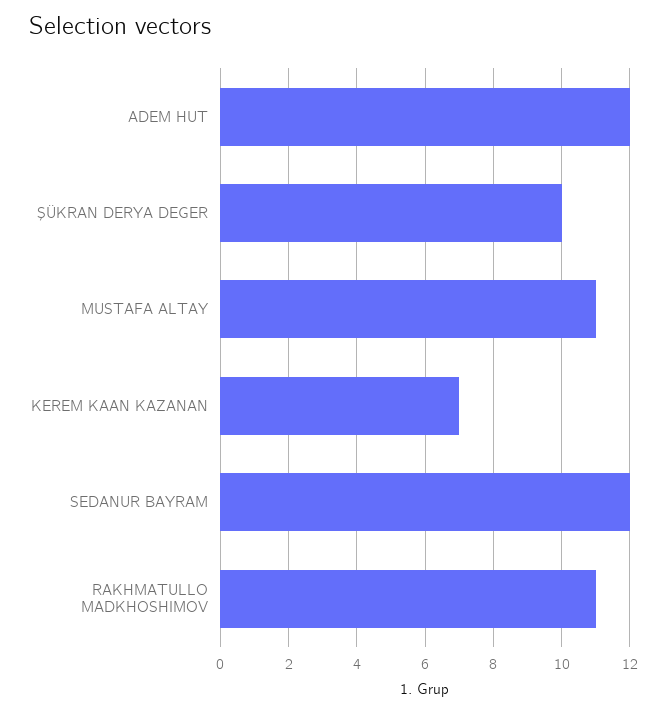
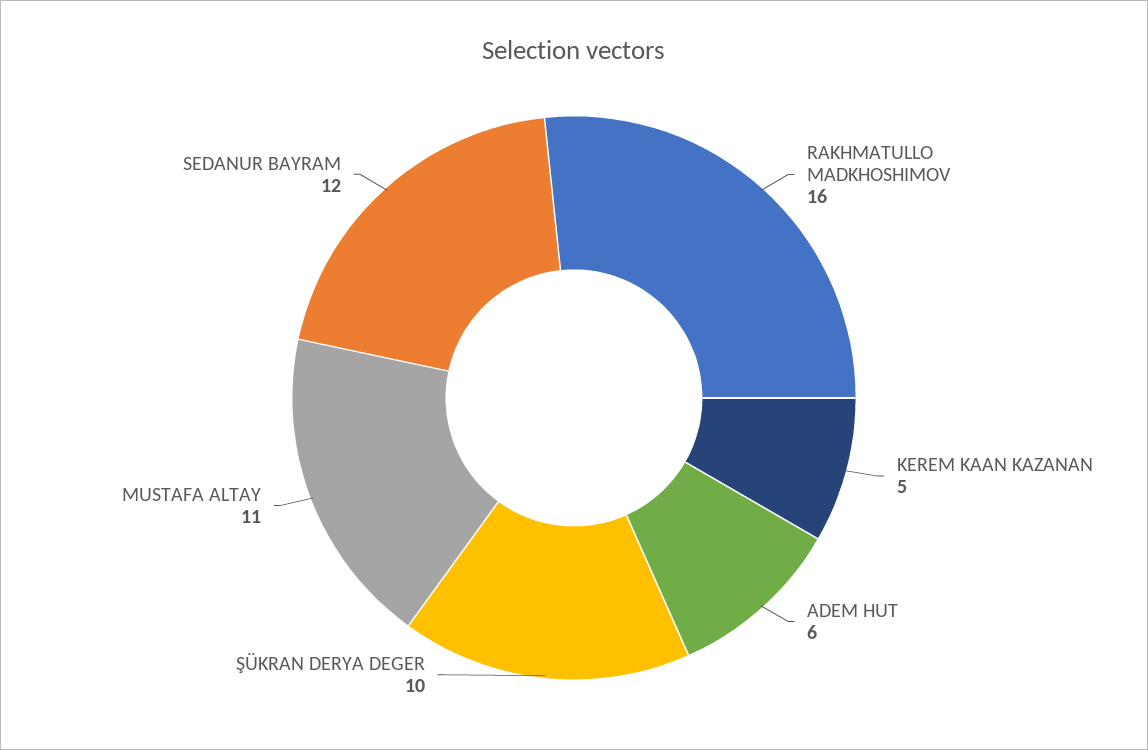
ADEM HUT: 12 -> 6
KEREM KAAN KAZANAN: 7 -> 5
RAKHMATULLO MADKHOSHIMOV: 11 -> 16

